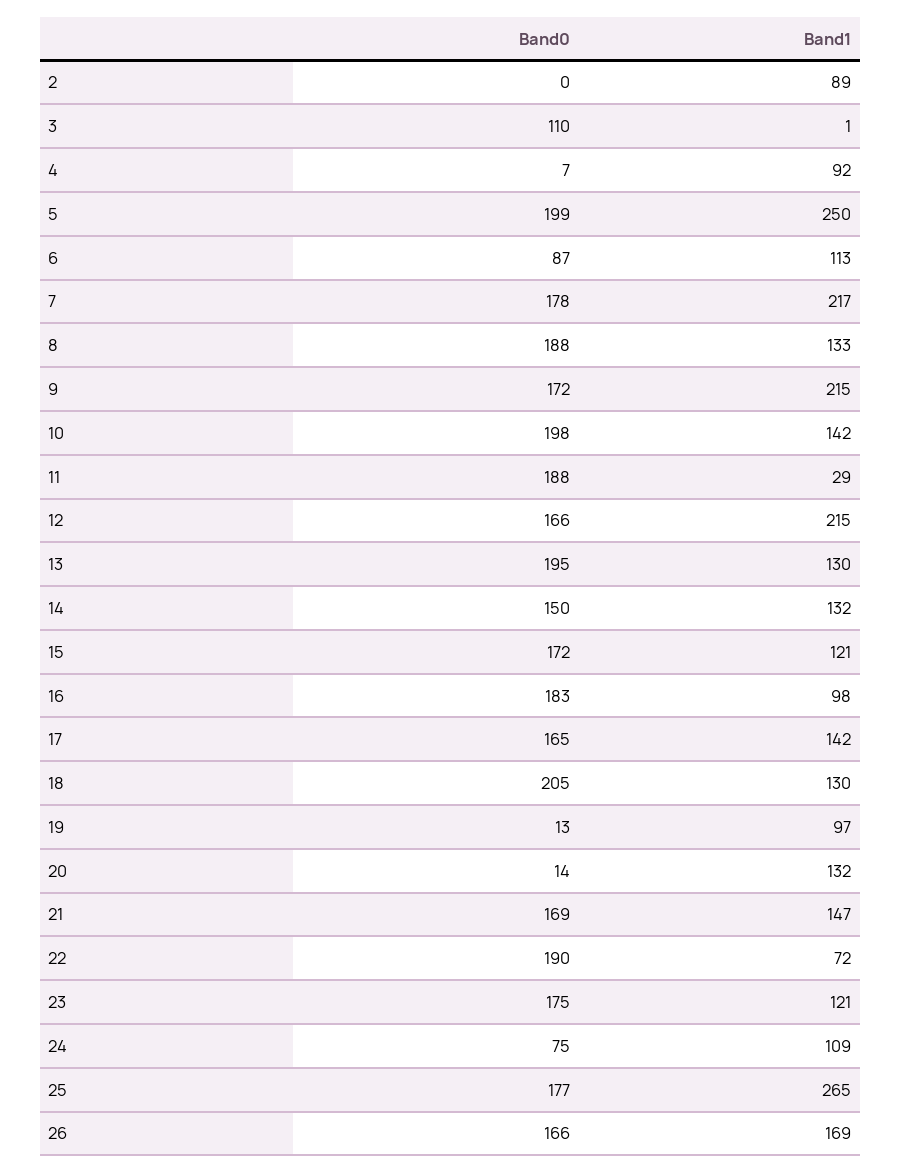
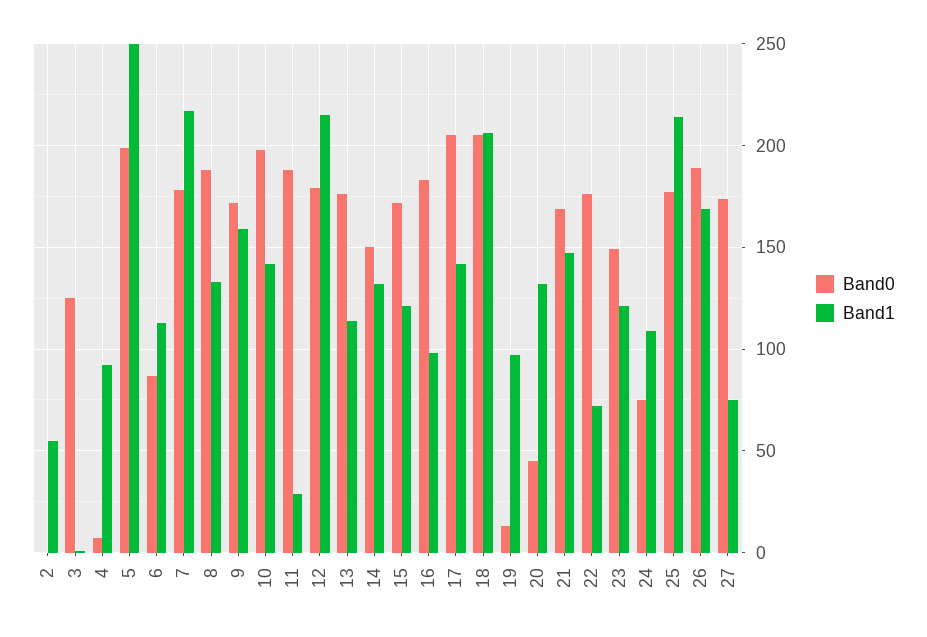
Band1, 2: 89 -> 55
Band0, 3: 110 -> 125
Band1, 9: 215 -> 160
Band0, 12: 166 -> 180
Band0, 13: 195 -> 175
Band1, 13: 130 -> 115
Band0, 17: 165 -> 205
Band1, 18: 130 -> 205
Band0, 20: 14 -> 45
Band0, 22: 190 -> 175
Band0, 23: 175 -> 150
Band1, 25: 265 -> 215
Band0, 26: 166 -> 190
Band0, 27: none -> 175
Band1, 27: none -> 75

